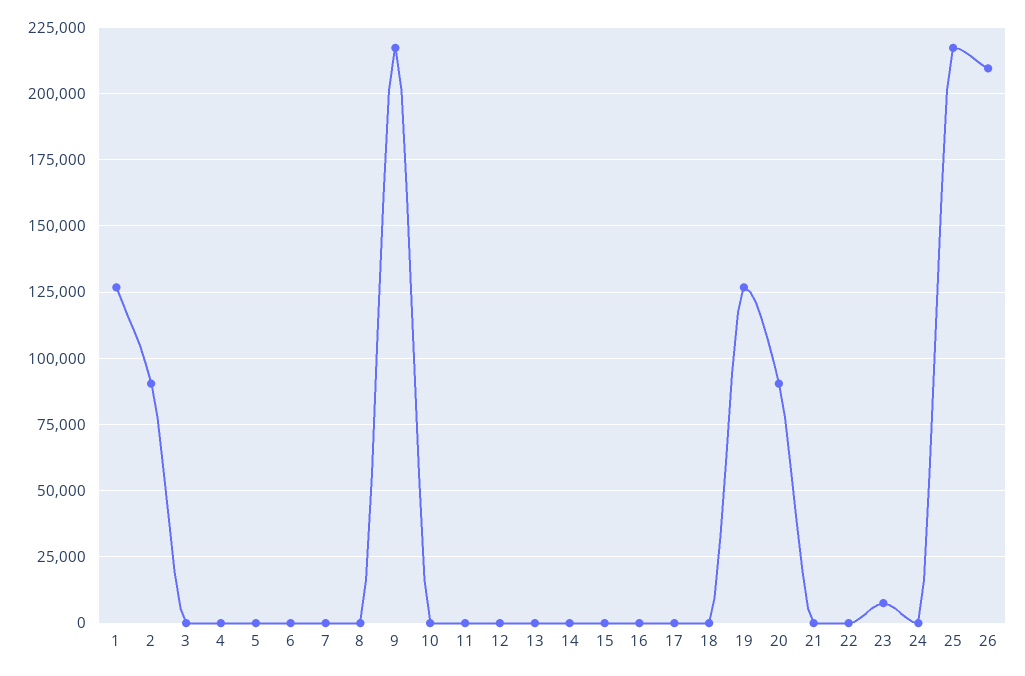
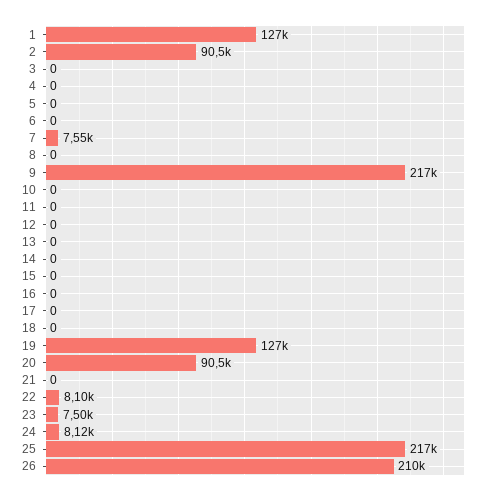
7: 0 -> 7550
22: 0 -> 8100
24: 0 -> 8120

